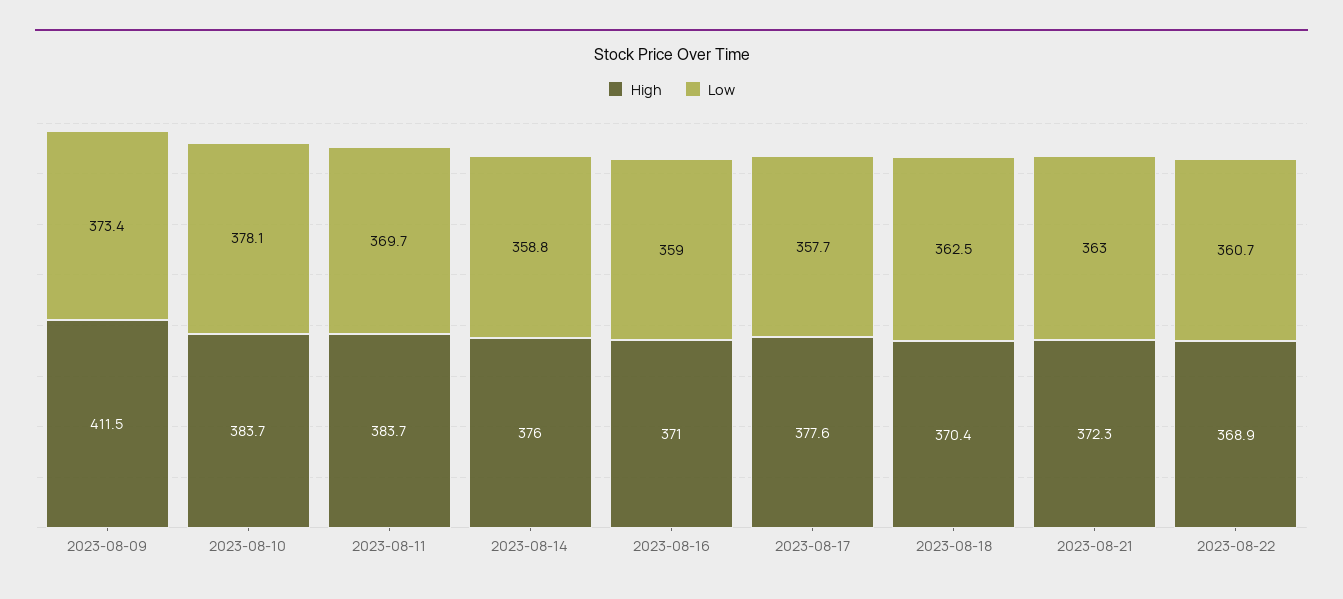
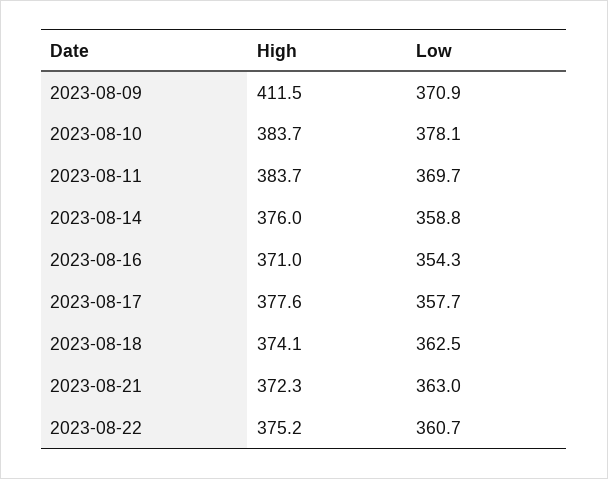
Low, 2023-08-09: 373.4 -> 370.9
Low, 2023-08-16: 359 -> 354.3
High, 2023-08-18: 370.4 -> 374.1
High, 2023-08-22: 368.9 -> 375.2

